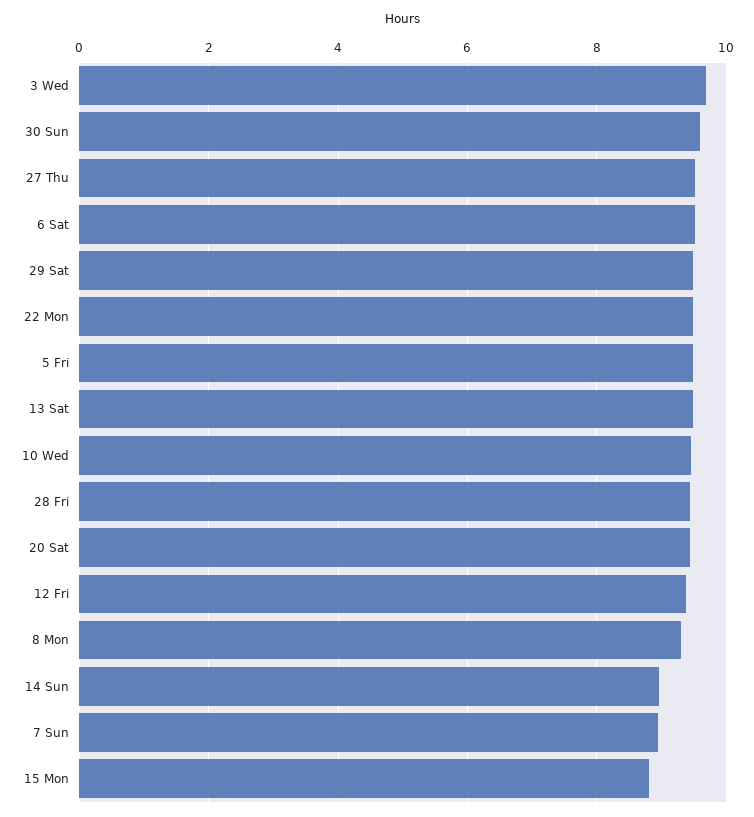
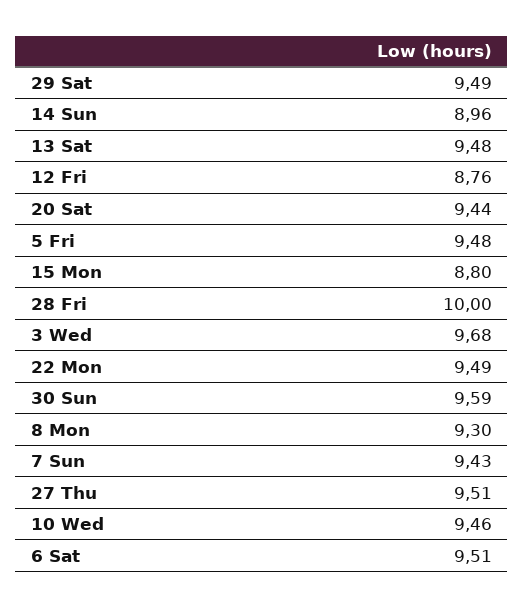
28 Fri: 9.4 -> 10
12 Fri: 9.4 -> 8.76
7 Sun: 9 -> 9.43

